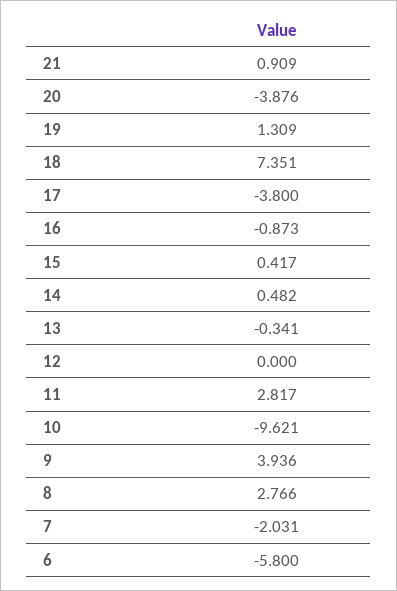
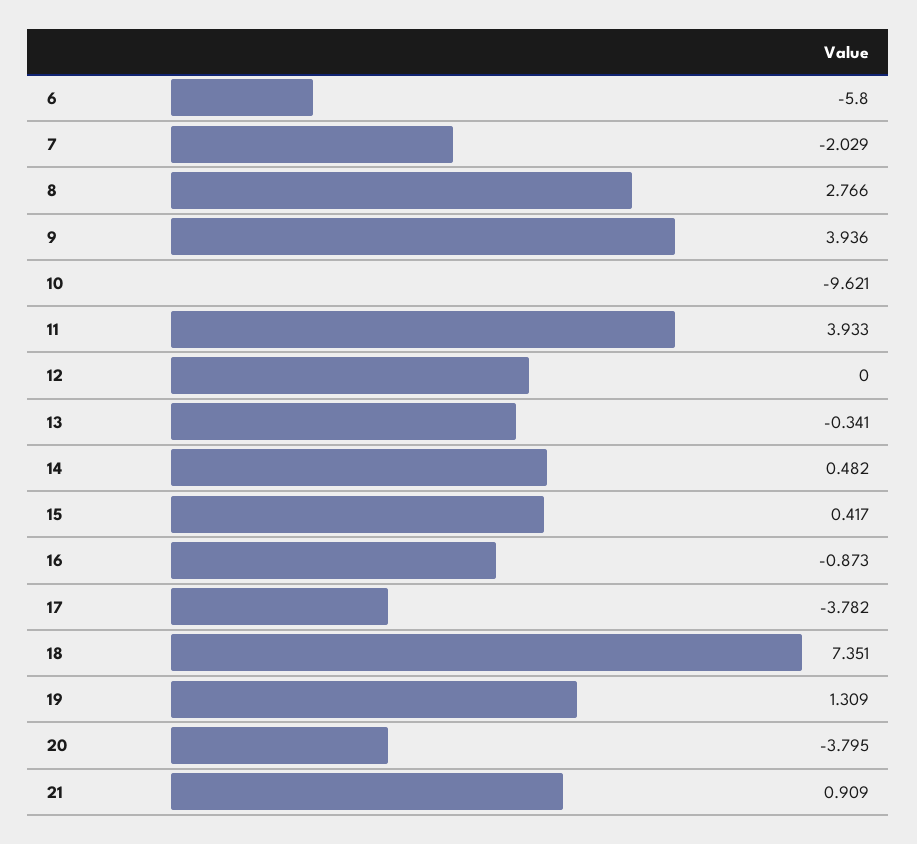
20: -3.876 -> -3.795
17: -3.8 -> -3.782
11: 2.817 -> 3.933
7: -2.031 -> -2.029

